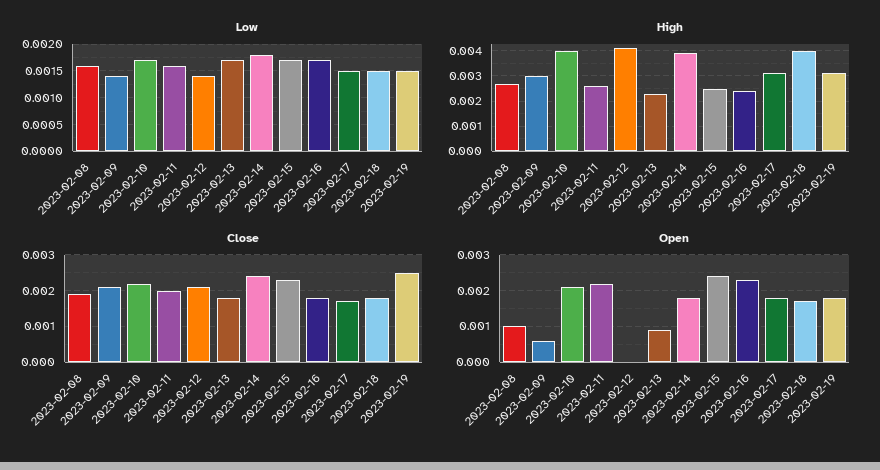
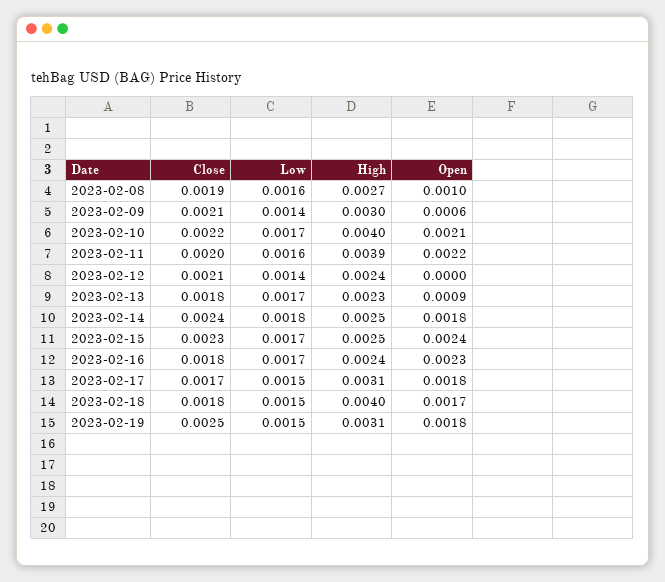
High, 2023-02-11: 0.0025 -> 0.0039
High, 2023-02-12: 0.004 -> 0.0024
High, 2023-02-14: 0.004 -> 0.0025

